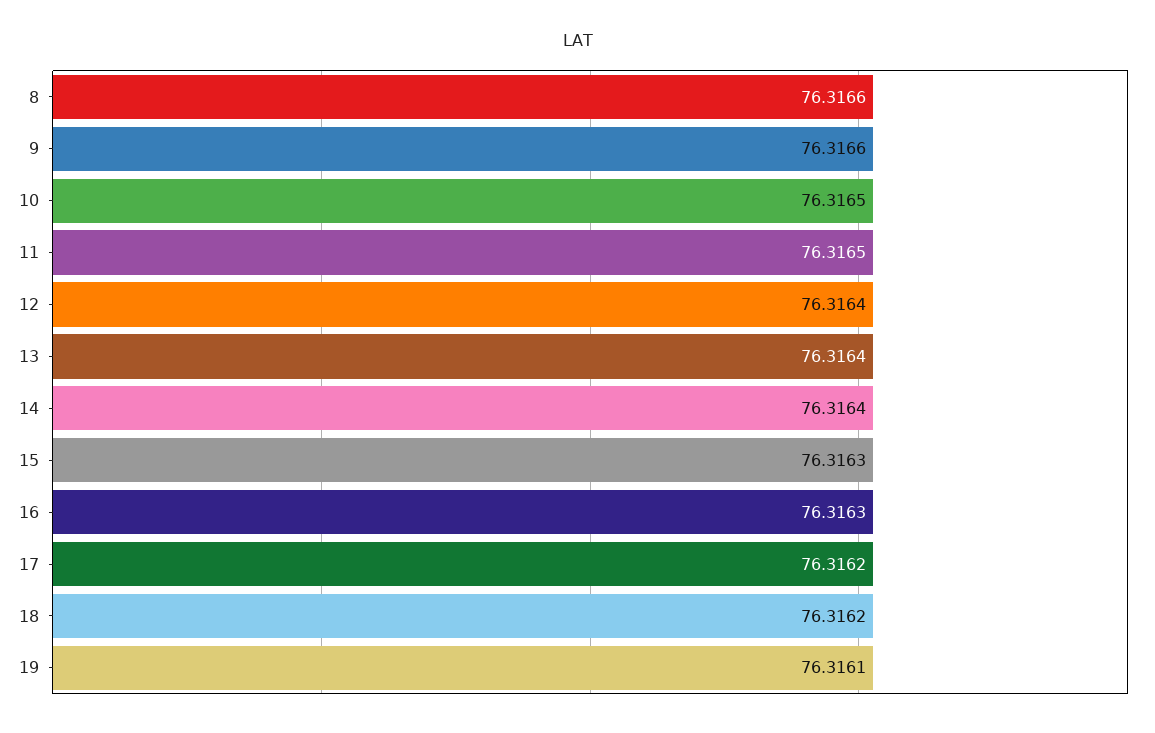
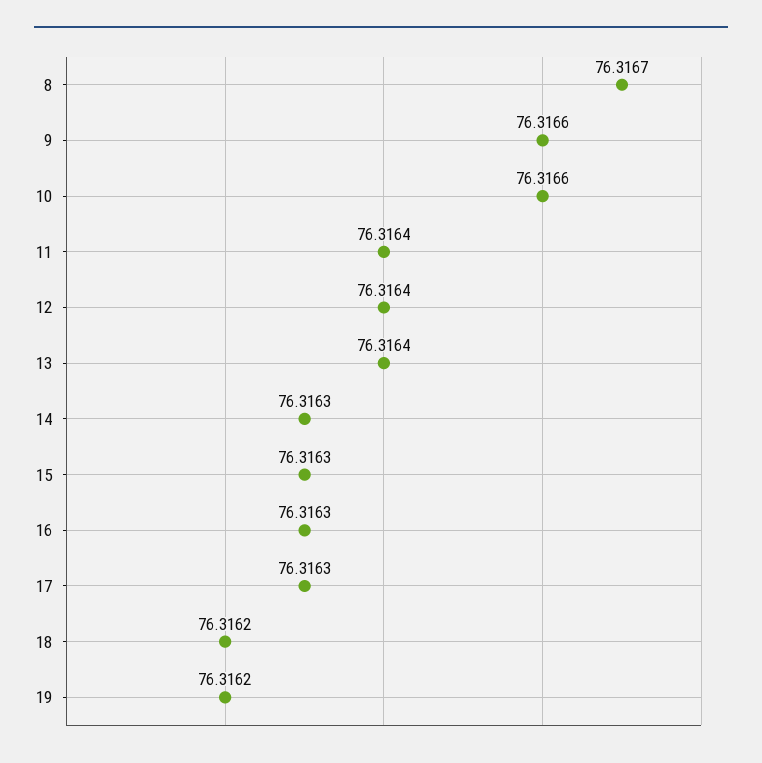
8: 76.3166 -> 76.3167
10: 76.3165 -> 76.3166
11: 76.3165 -> 76.3164
14: 76.3164 -> 76.3163
17: 76.3162 -> 76.3163
19: 76.3161 -> 76.3162

